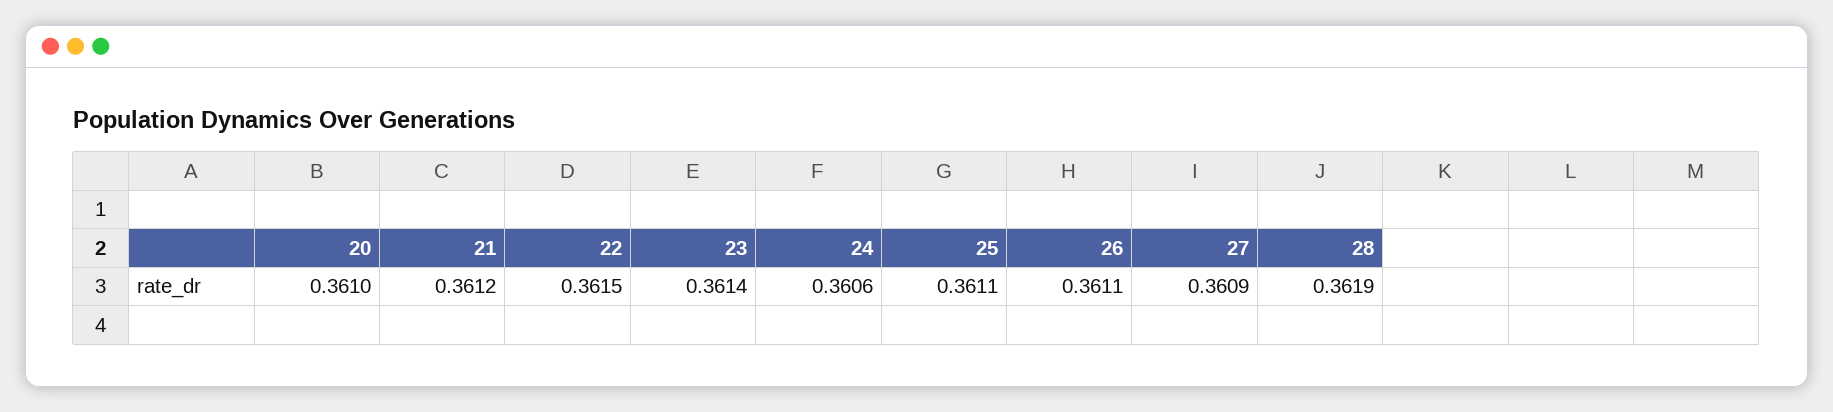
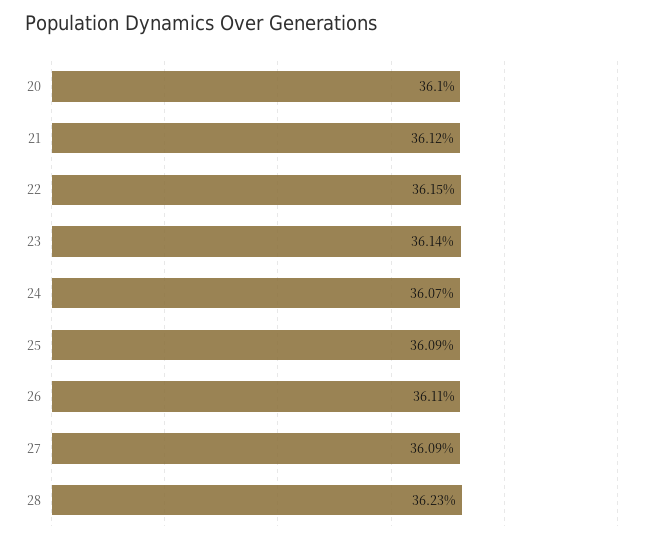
24: 0.3606 -> 0.3607
25: 0.3611 -> 0.3609
28: 0.3619 -> 0.3623

